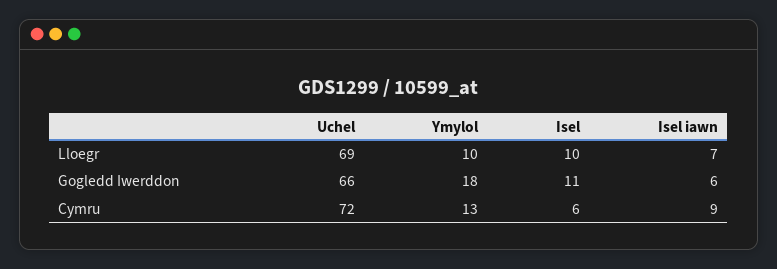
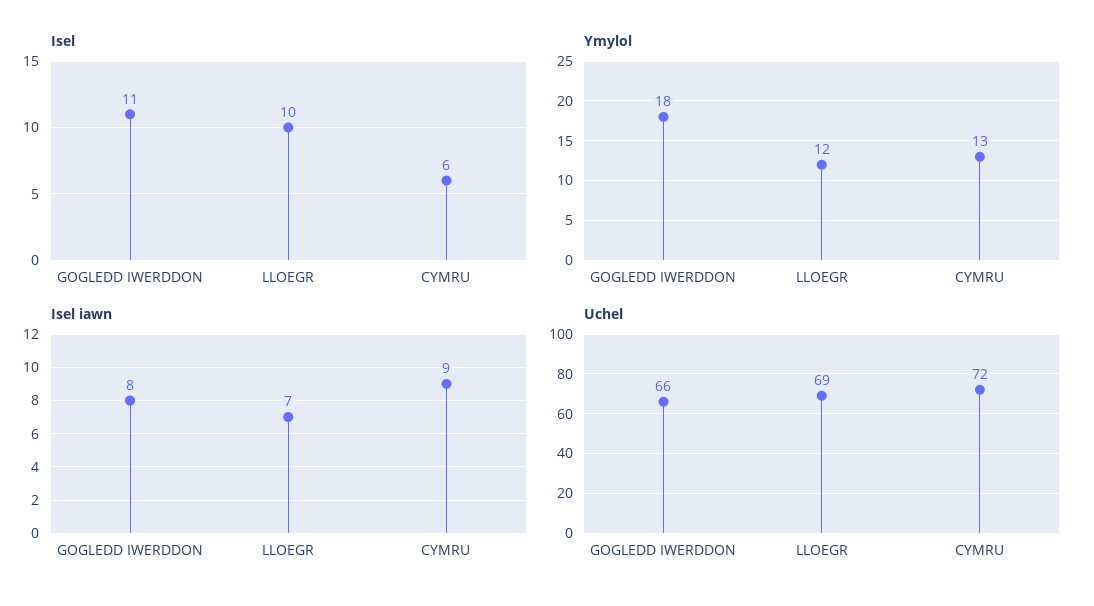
Ymylol, Lloegr: 10 -> 12
Isel iawn, Gogledd Iwerddon: 6 -> 8

